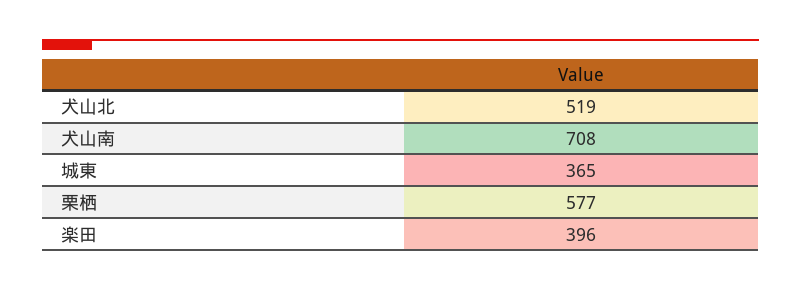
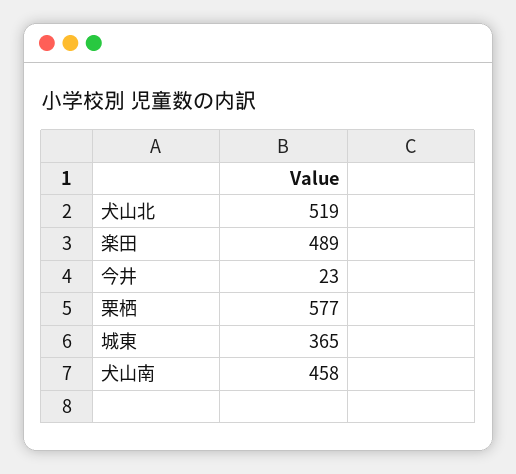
犬山南: 708 -> 458
楽田: 396 -> 489
今井: none -> 23

